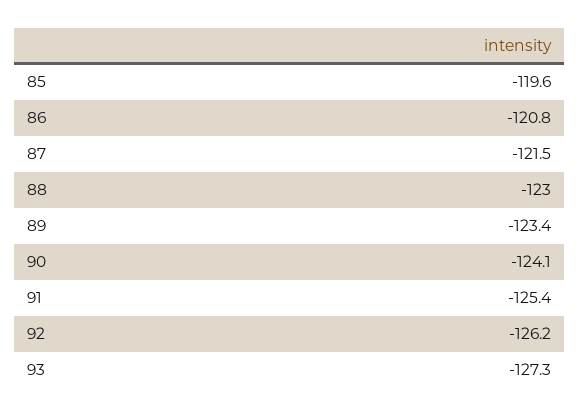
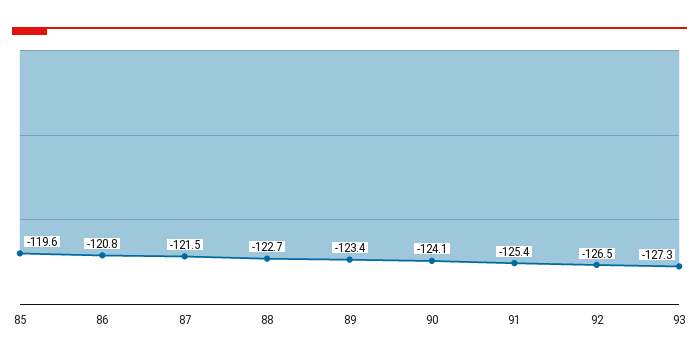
88: -123 -> -122.7
92: -126.2 -> -126.5

